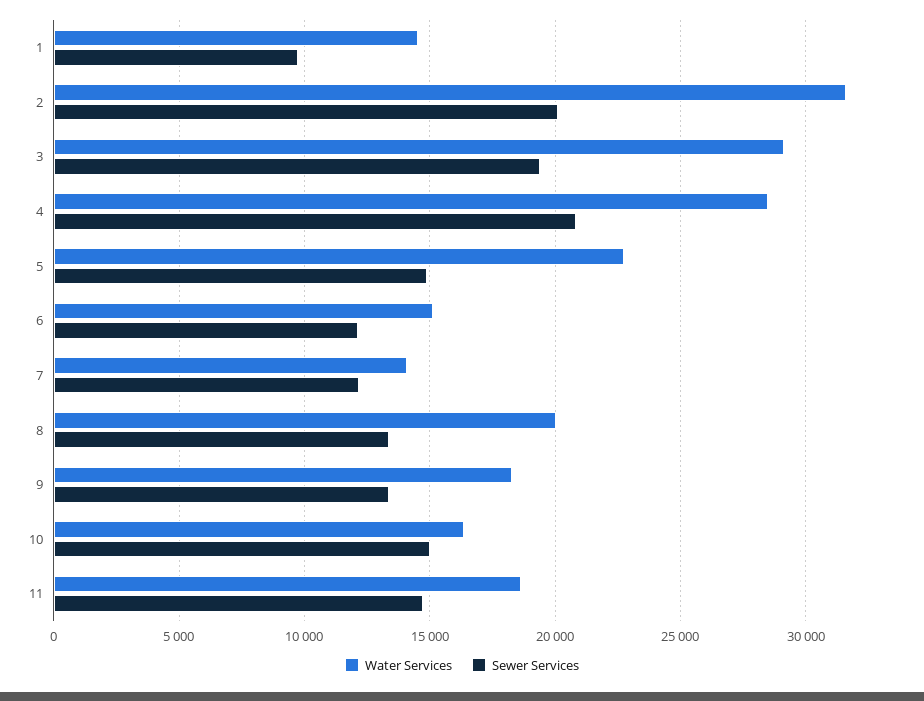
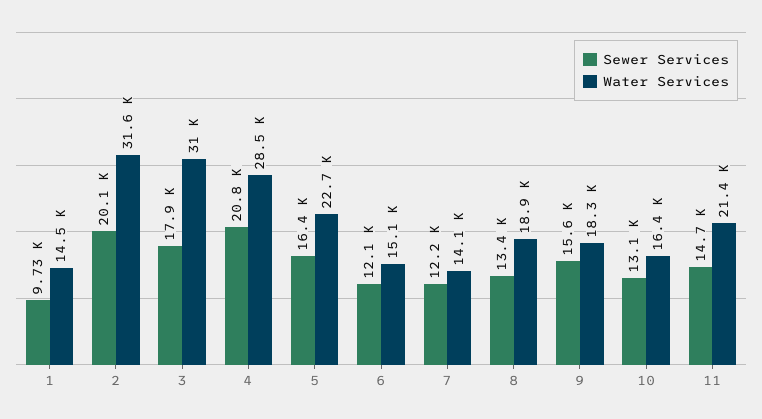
Water Services, 3: 29000 -> 31000
Sewer Services, 3: 19500 -> 17900
Sewer Services, 5: 15000 -> 16400
Water Services, 8: 20000 -> 18900
Sewer Services, 9: 13500 -> 15600
Sewer Services, 10: 15000 -> 13100
Water Services, 11: 18500 -> 21400

